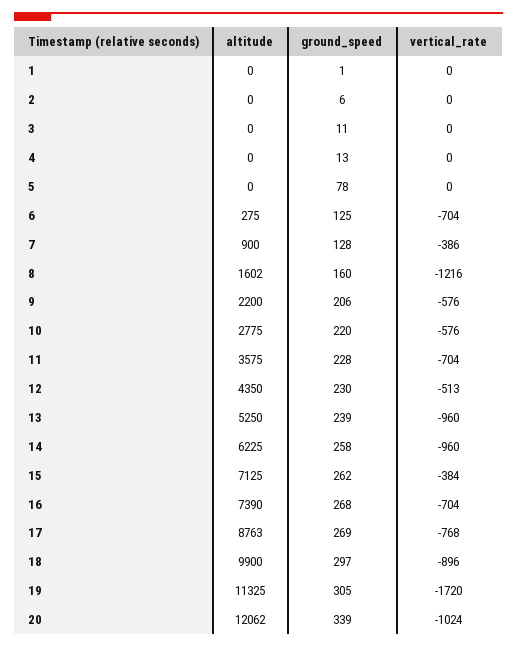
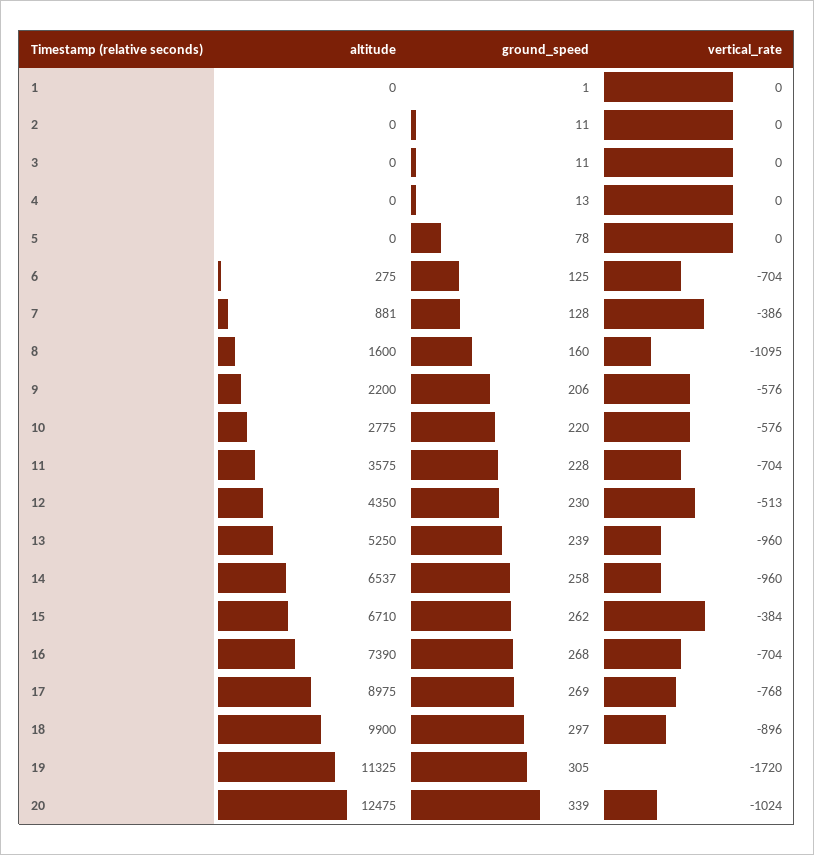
ground_speed, 2: 6 -> 11
altitude, 7: 900 -> 881
altitude, 8: 1602 -> 1600
vertical_rate, 8: -1216 -> -1095
altitude, 14: 6225 -> 6537
altitude, 15: 7125 -> 6710
altitude, 17: 8763 -> 8975
altitude, 20: 12062 -> 12475

